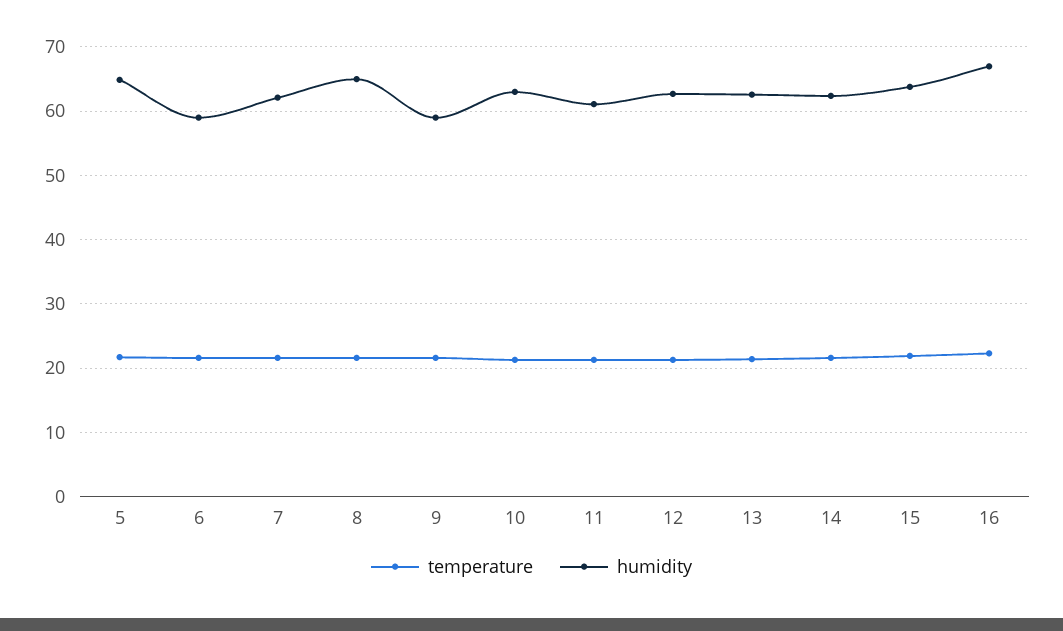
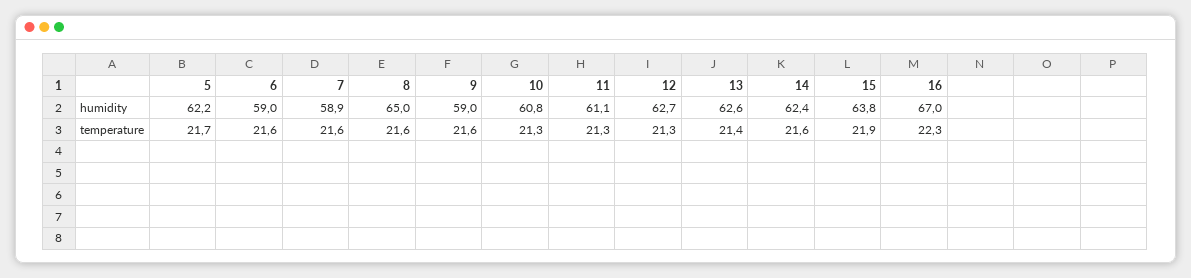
humidity, 5: 65 -> 62.2
humidity, 7: 62 -> 58.9
humidity, 10: 63 -> 60.8

